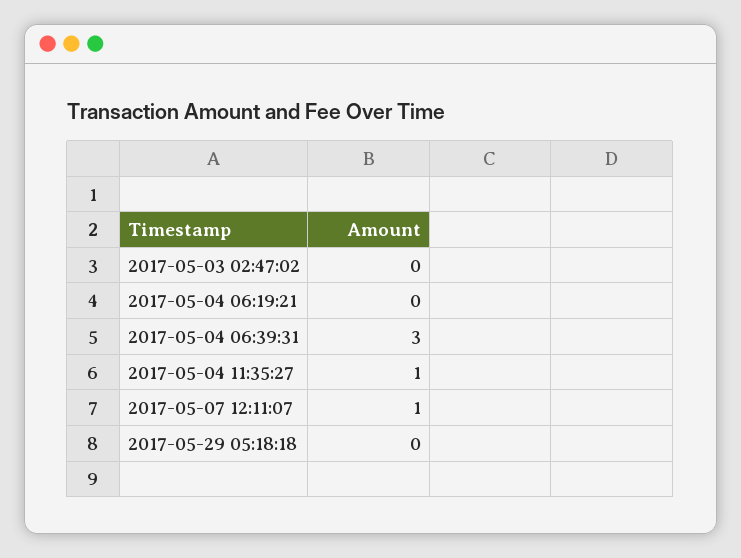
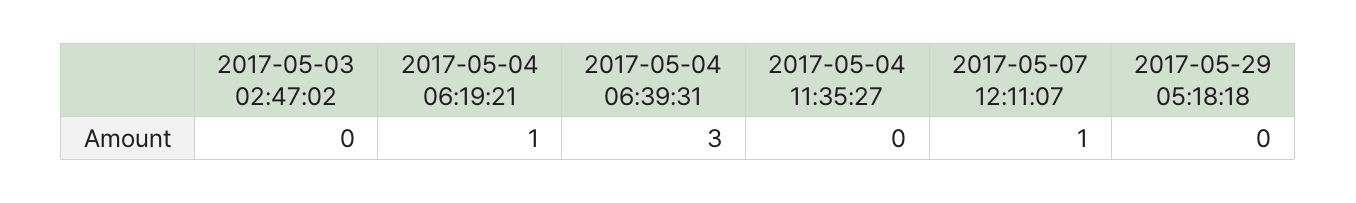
2017-05-04 06:19:21: 0 -> 1
2017-05-04 11:35:27: 1 -> 0

